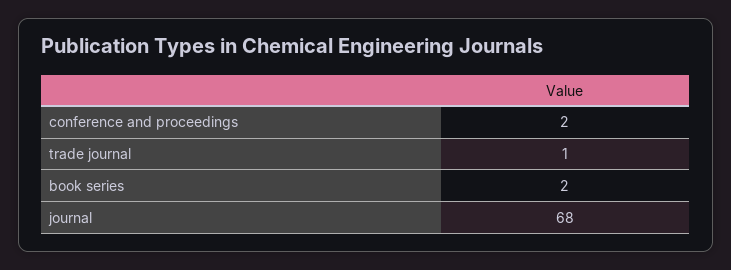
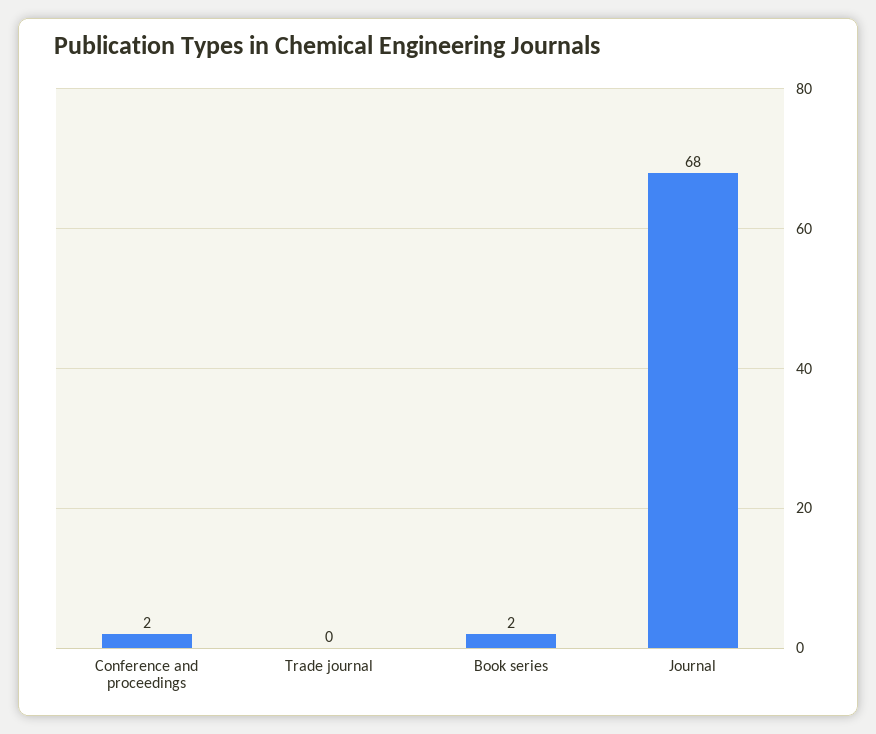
trade journal: 1 -> 0

